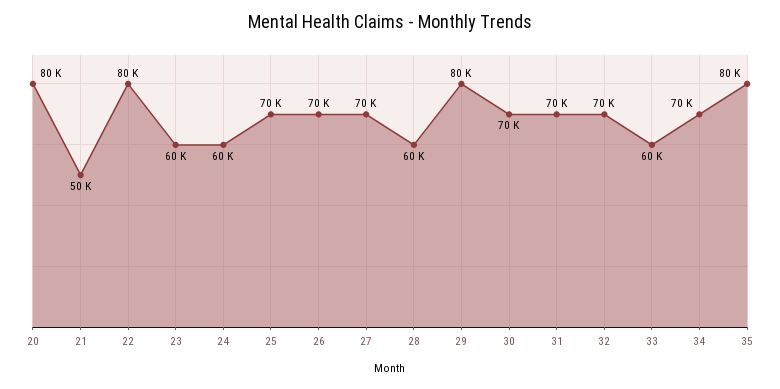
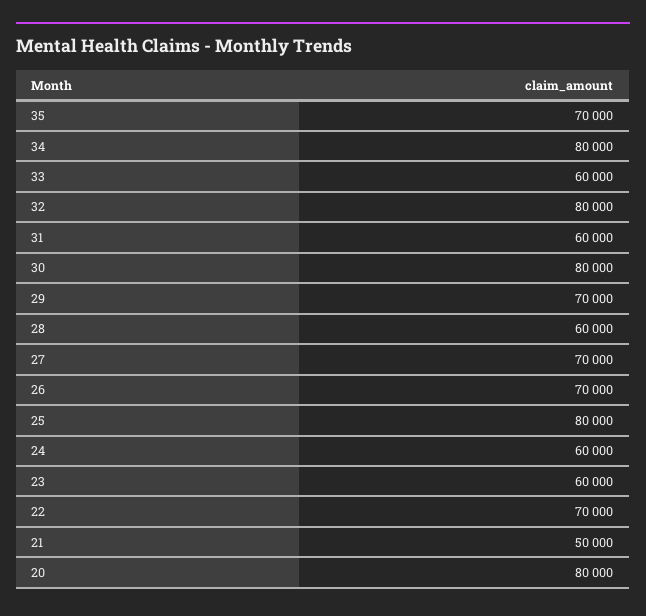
22: 80000 -> 70000
25: 70000 -> 80000
29: 80000 -> 70000
30: 70000 -> 80000
31: 70000 -> 60000
32: 70000 -> 80000
34: 70000 -> 80000
35: 80000 -> 70000

